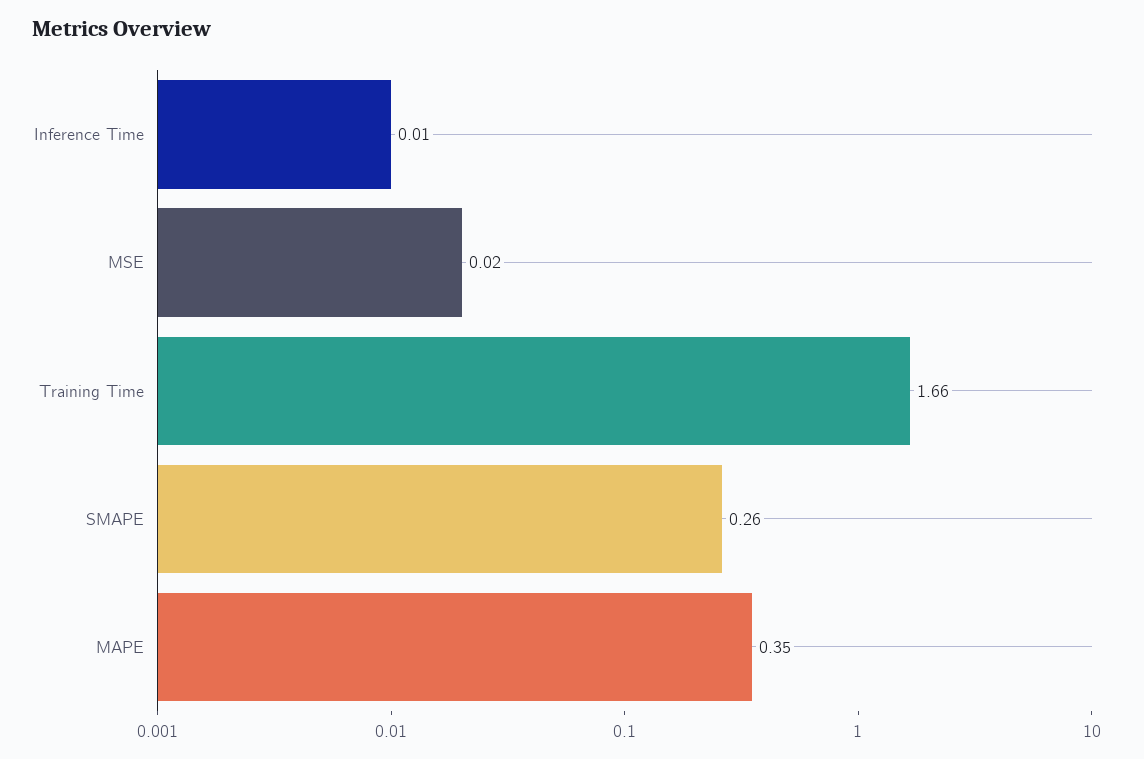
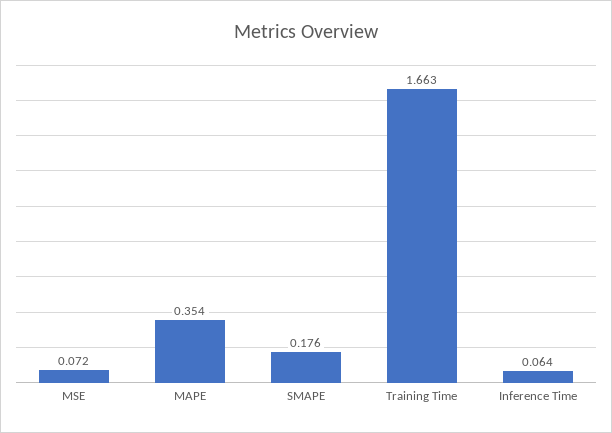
Inference Time: 0.01 -> 0.064
MSE: 0.02 -> 0.072
SMAPE: 0.26 -> 0.176

